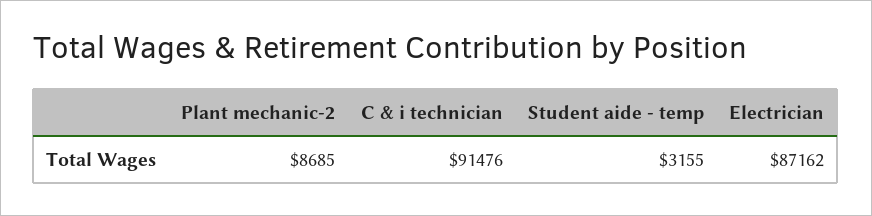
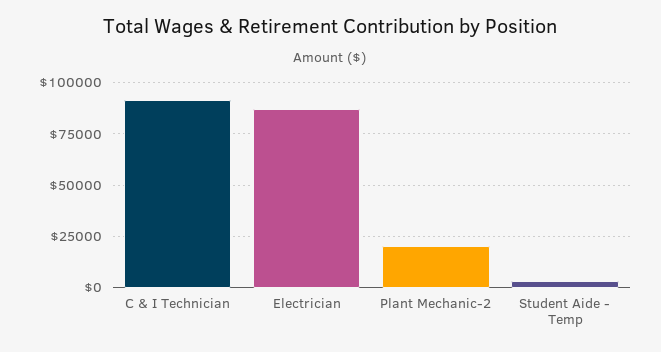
Plant mechanic-2: 8685 -> 20000

